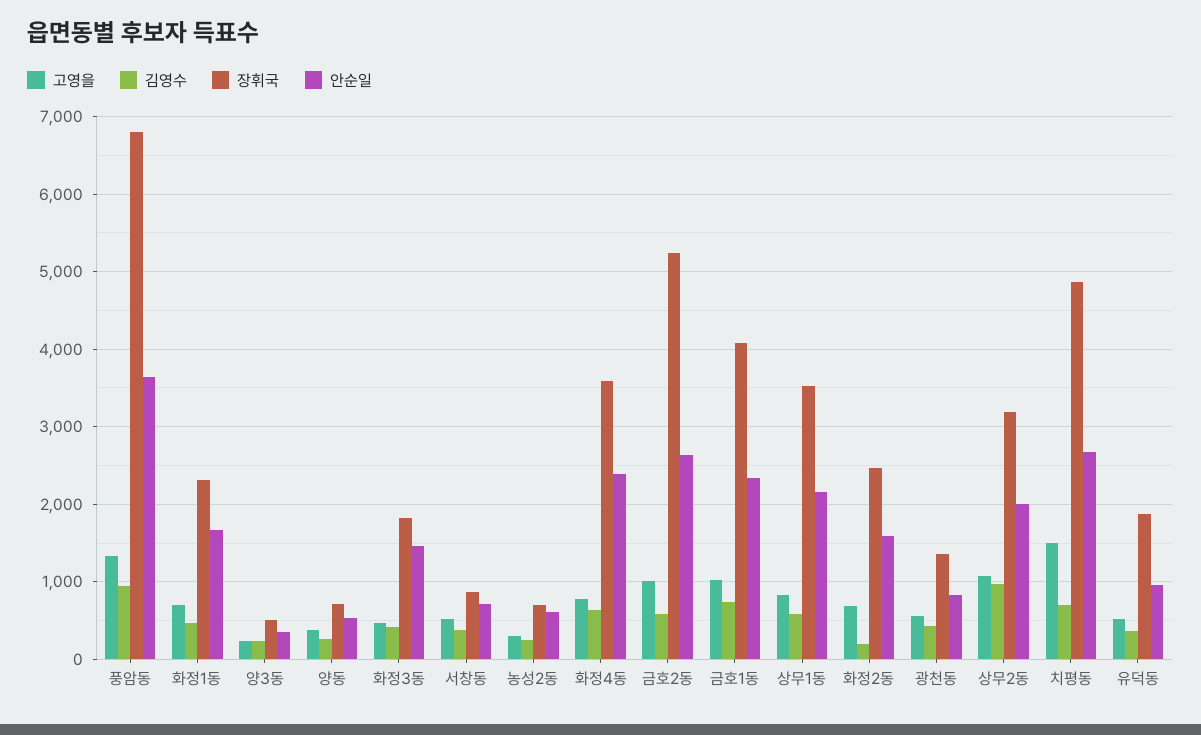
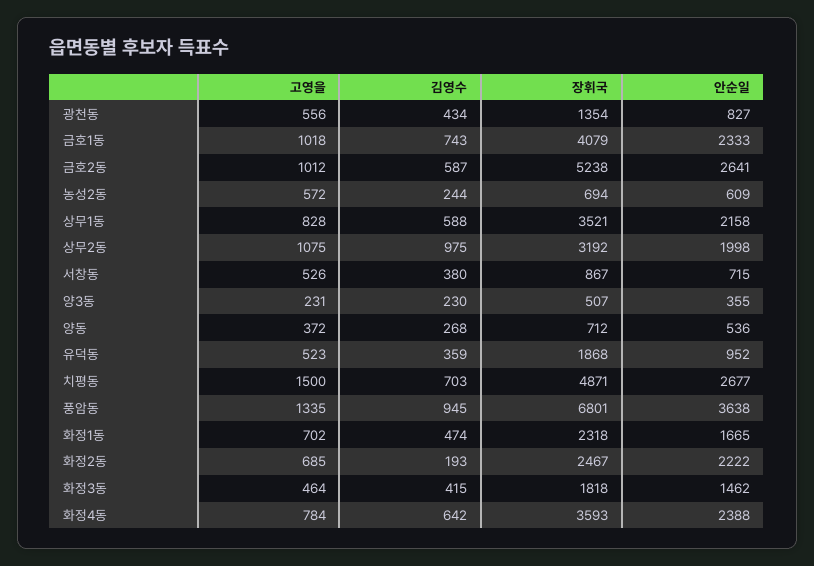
고영을, 농성2동: 300 -> 572
안순일, 화정2동: 1600 -> 2222

